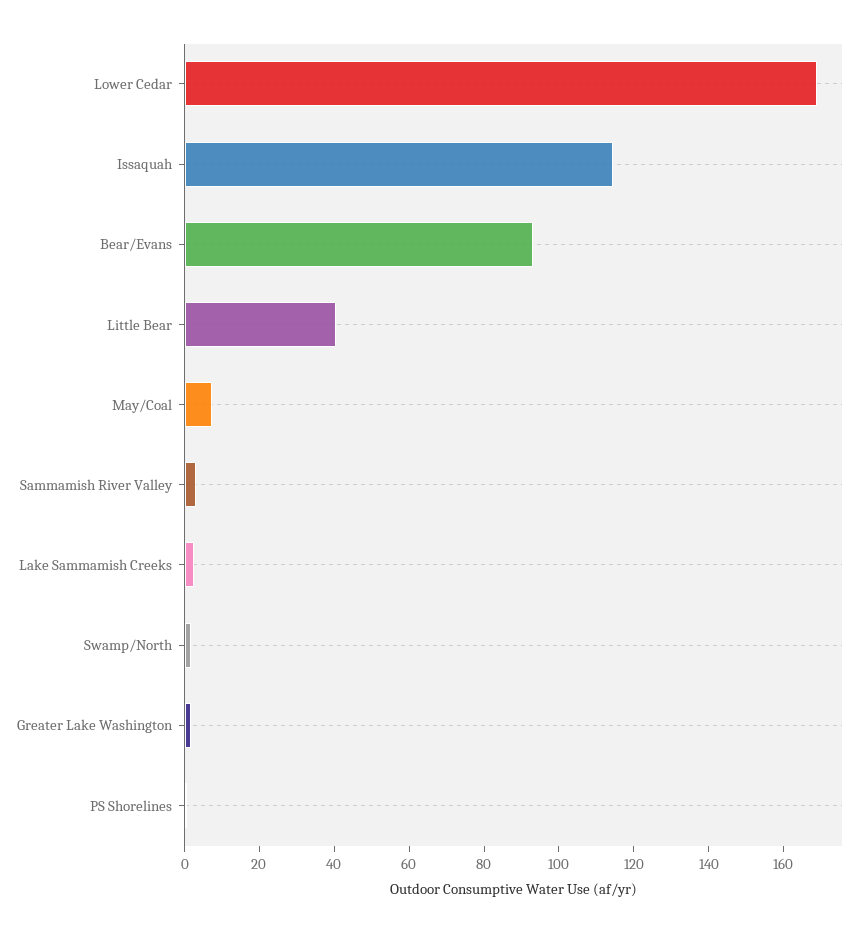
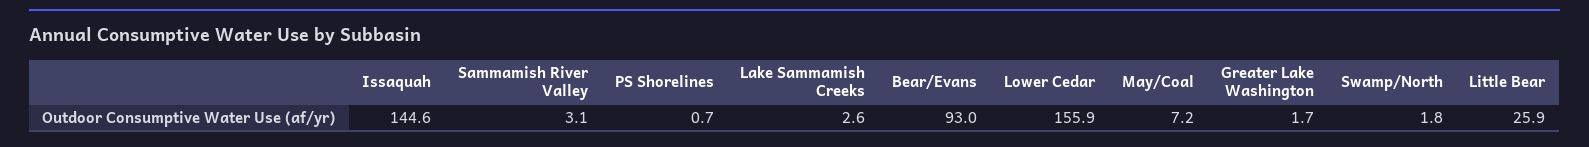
Lower Cedar: 170 -> 155.9
Issaquah: 115 -> 144.6
Little Bear: 40 -> 25.9

